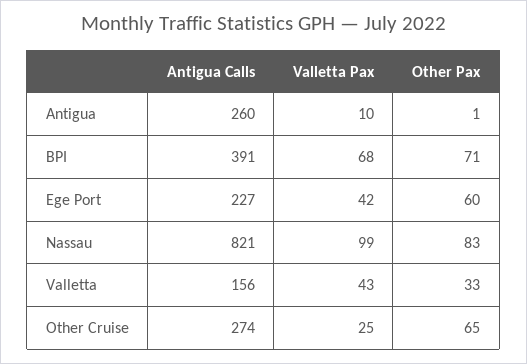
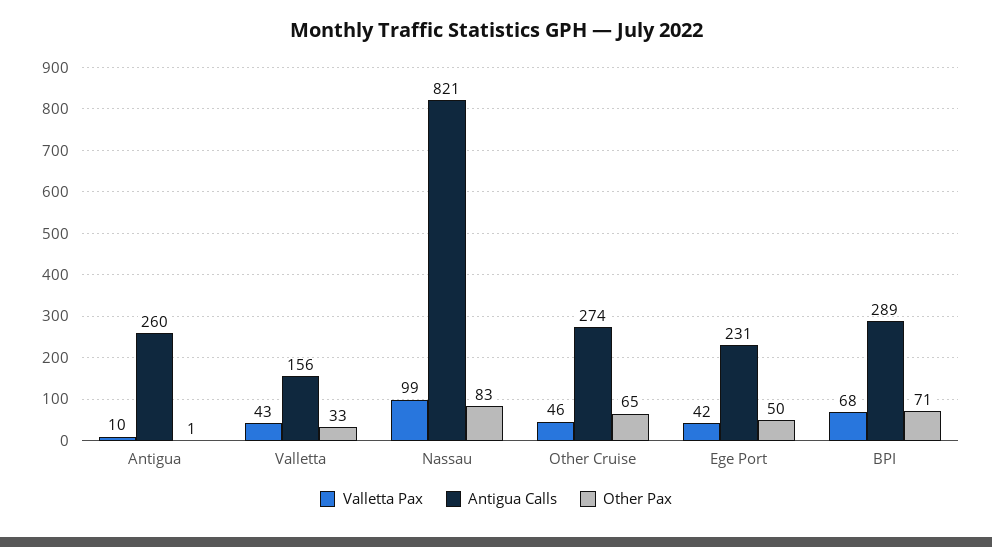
Antigua Calls, BPI: 391 -> 289
Antigua Calls, Ege Port: 227 -> 231
Other Pax, Ege Port: 60 -> 50
Valletta Pax, Other Cruise: 25 -> 46

